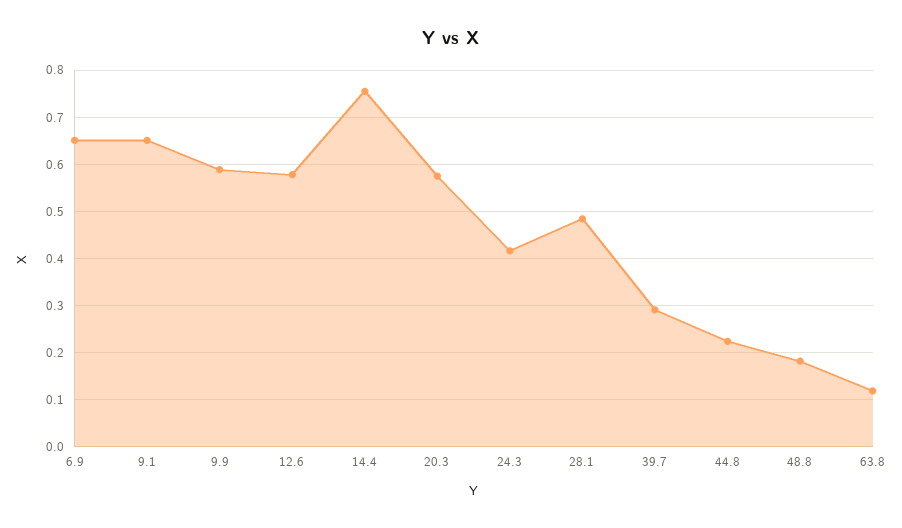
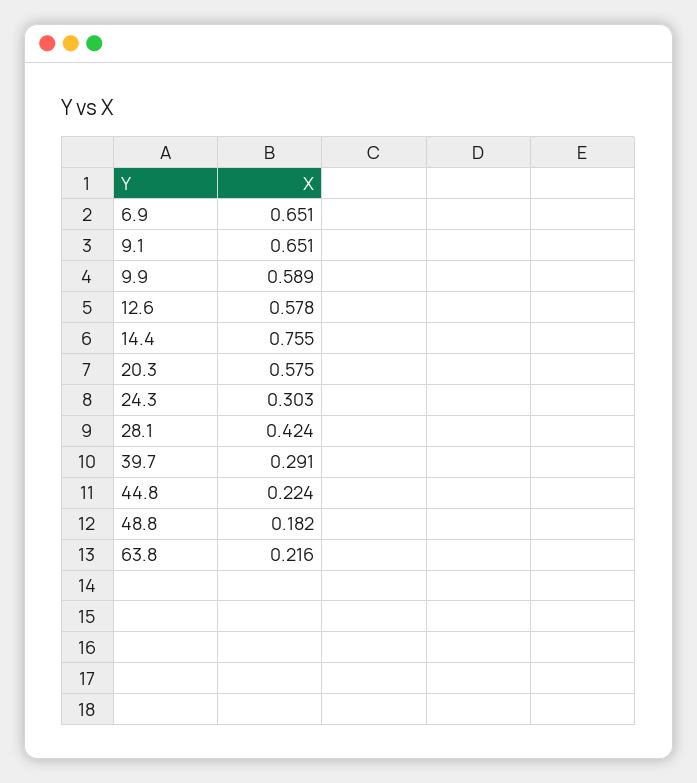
24.3: 0.42 -> 0.303
28.1: 0.48 -> 0.424
63.8: 0.12 -> 0.216

